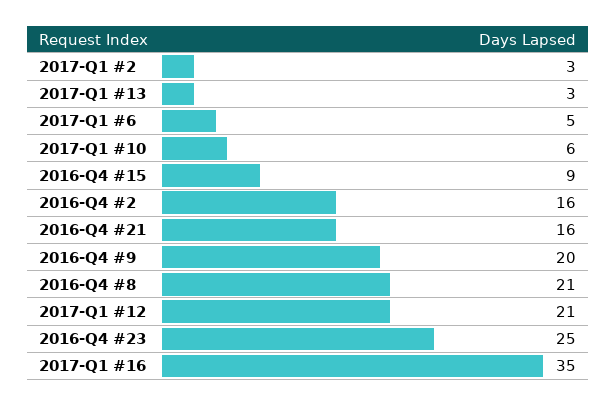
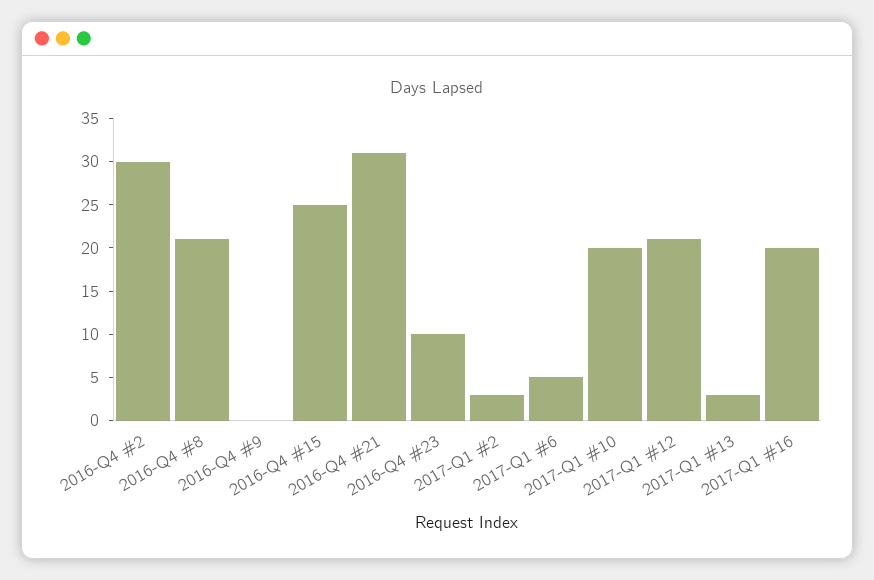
2017-Q1 #10: 6 -> 20
2016-Q4 #15: 9 -> 25
2016-Q4 #2: 16 -> 30
2016-Q4 #21: 16 -> 31
2016-Q4 #9: 20 -> 0
2016-Q4 #23: 25 -> 10
2017-Q1 #16: 35 -> 20

